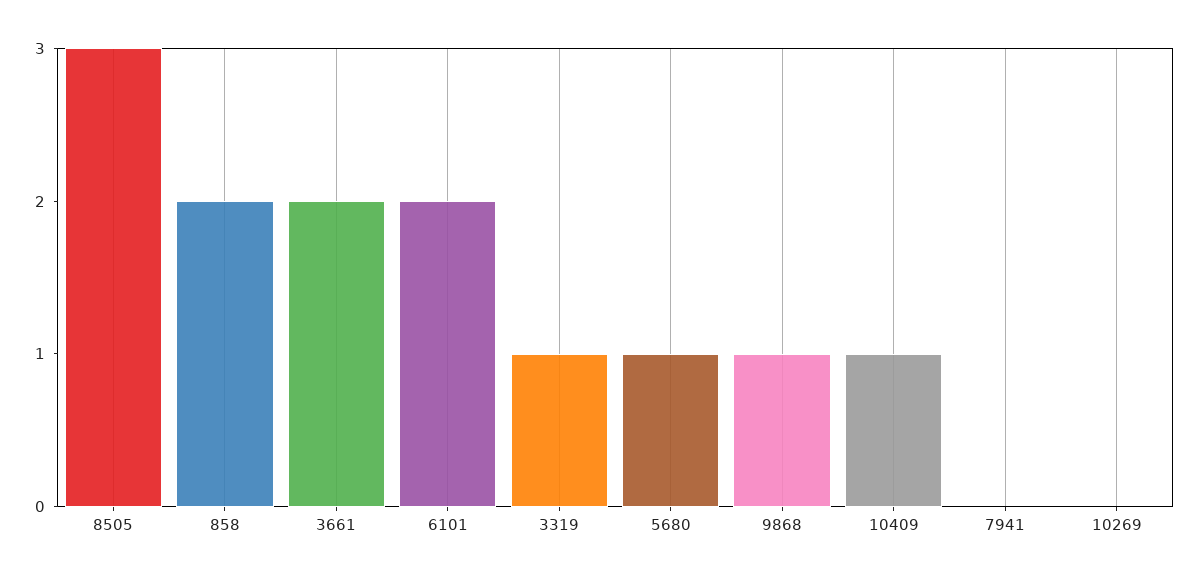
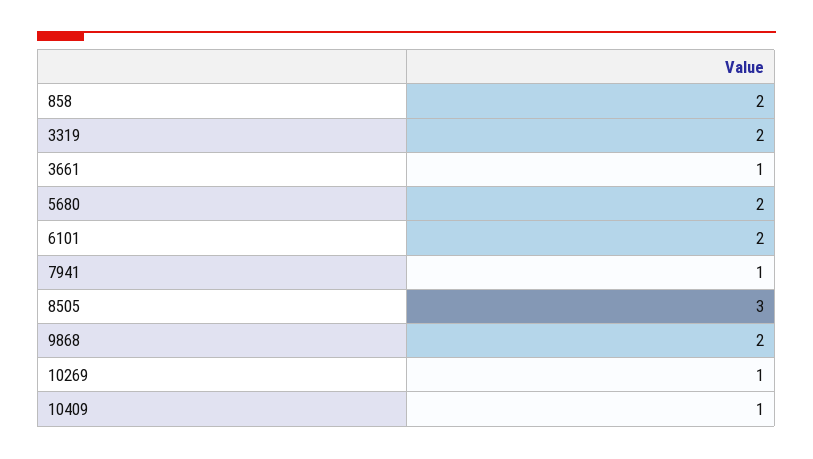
3661: 2 -> 1
3319: 1 -> 2
5680: 1 -> 2
9868: 1 -> 2
7941: 0 -> 1
10269: 0 -> 1

